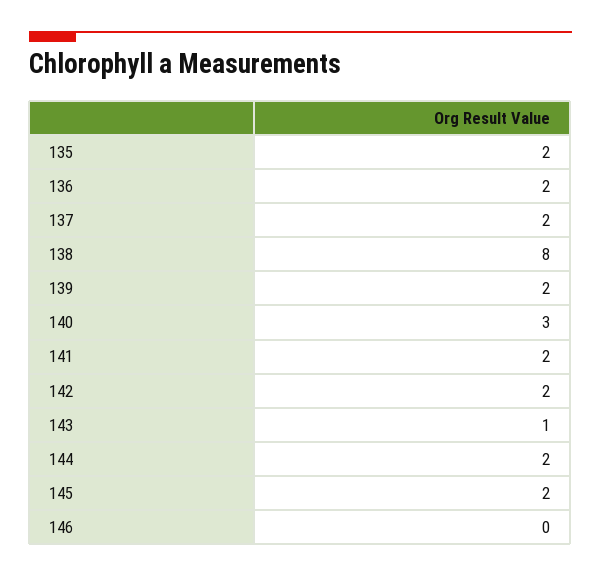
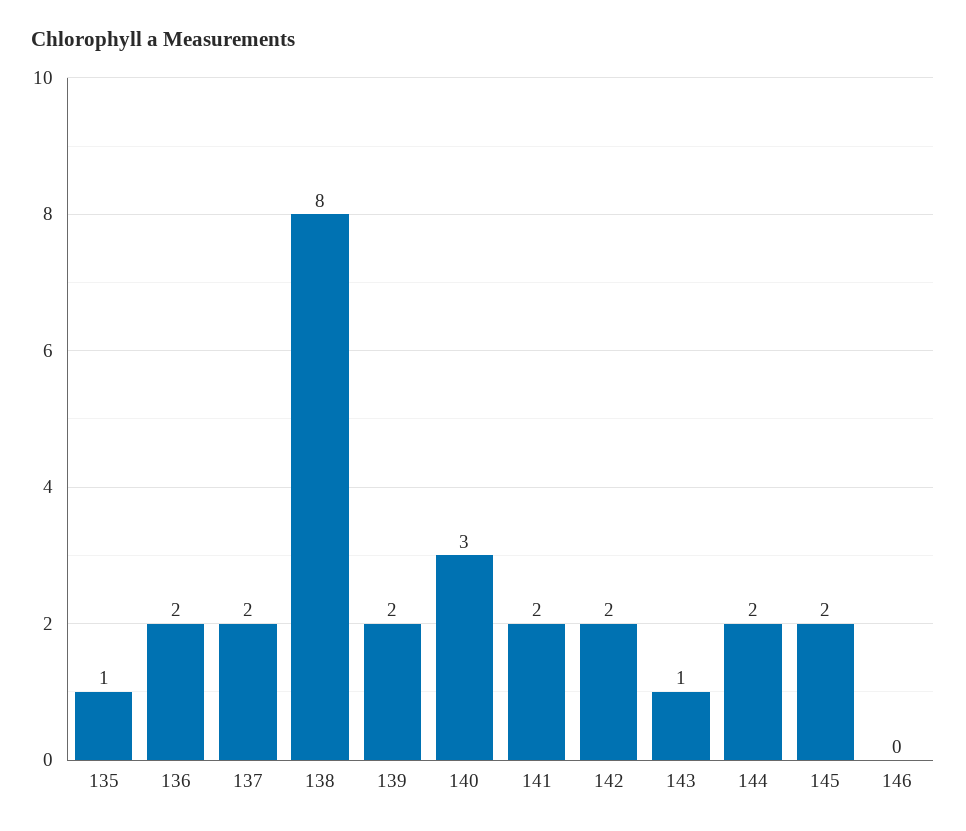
135: 2 -> 1

